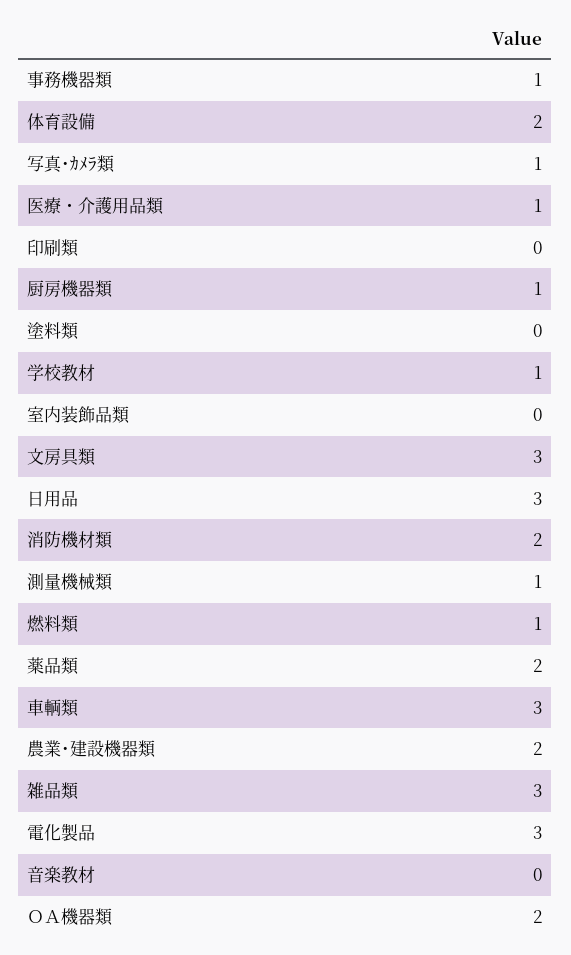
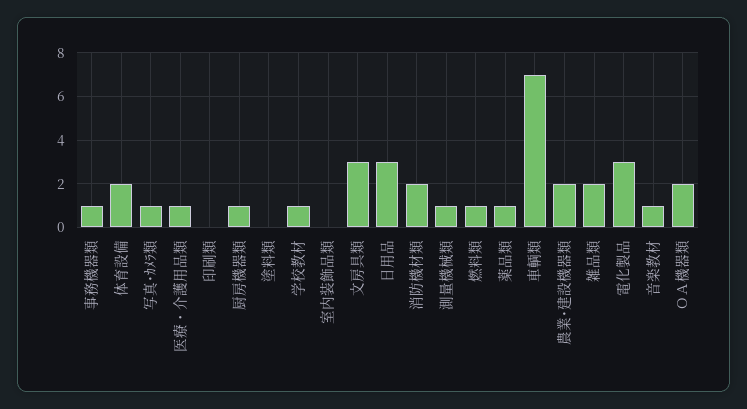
薬品類: 2 -> 1
車輌類: 3 -> 7
雑品類: 3 -> 2
音楽教材: 0 -> 1

